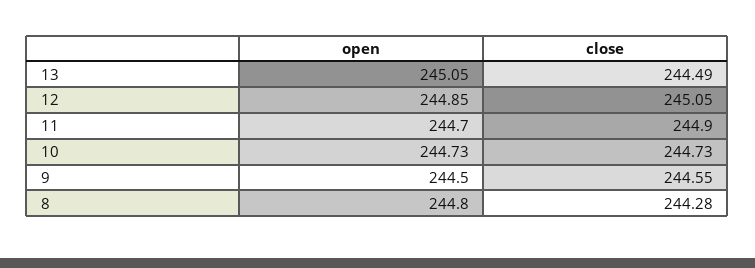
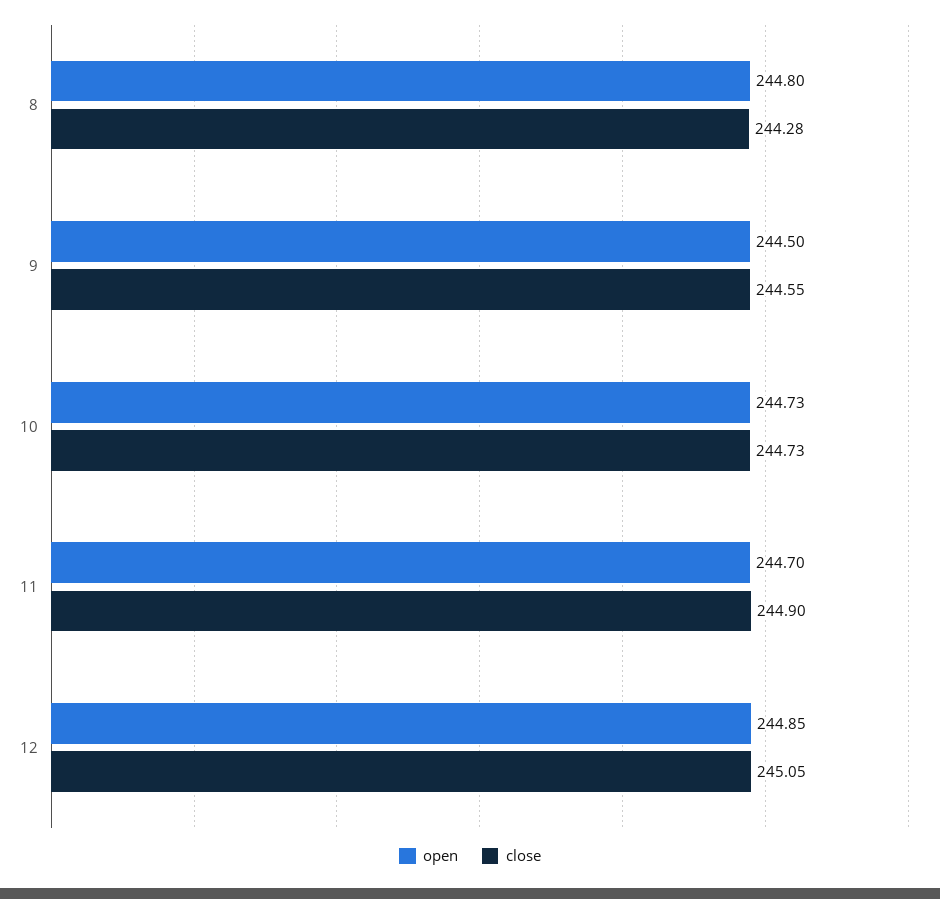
open, 13: 245.05 -> none
close, 13: 244.49 -> none

